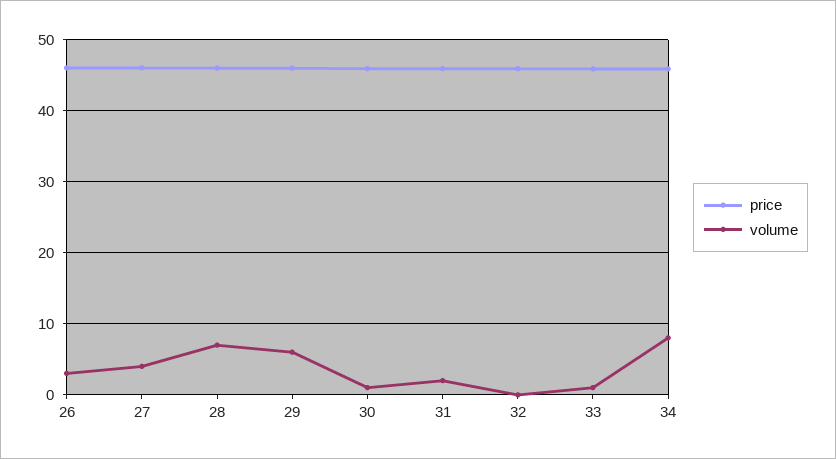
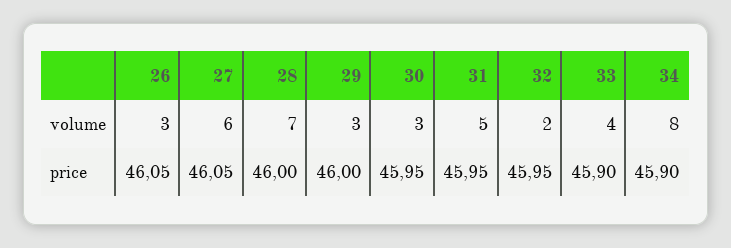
volume, 27: 4 -> 6
volume, 29: 6 -> 3
volume, 30: 1 -> 3
volume, 31: 2 -> 5
volume, 32: 0 -> 2
volume, 33: 1 -> 4

